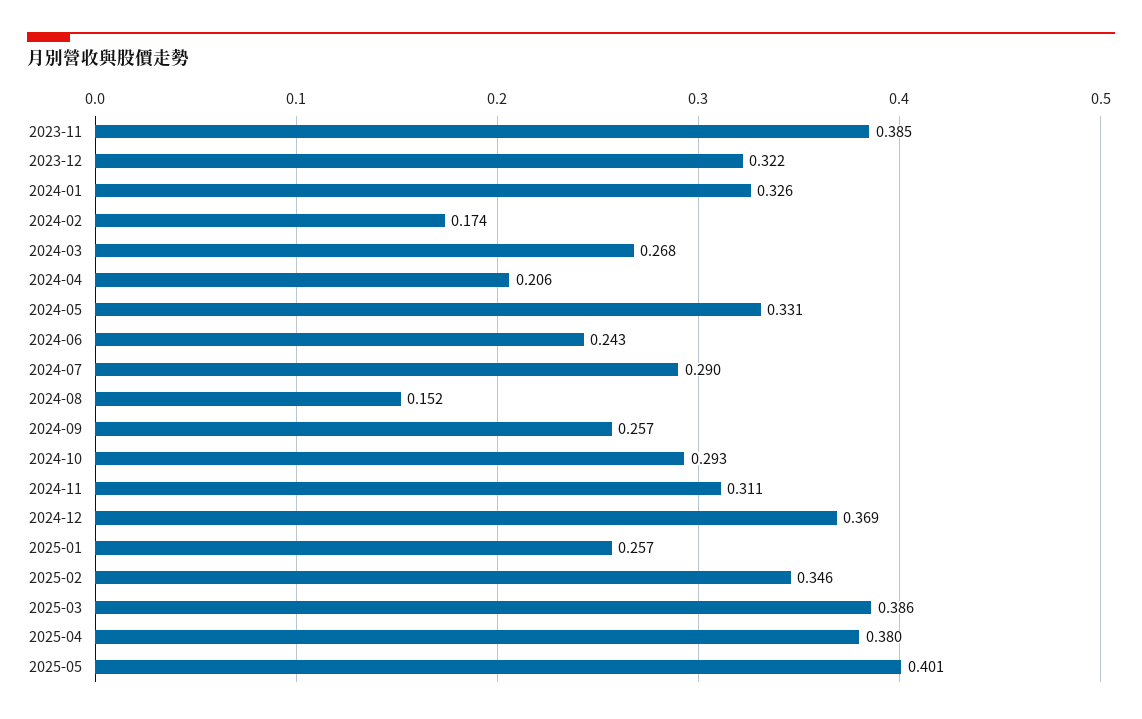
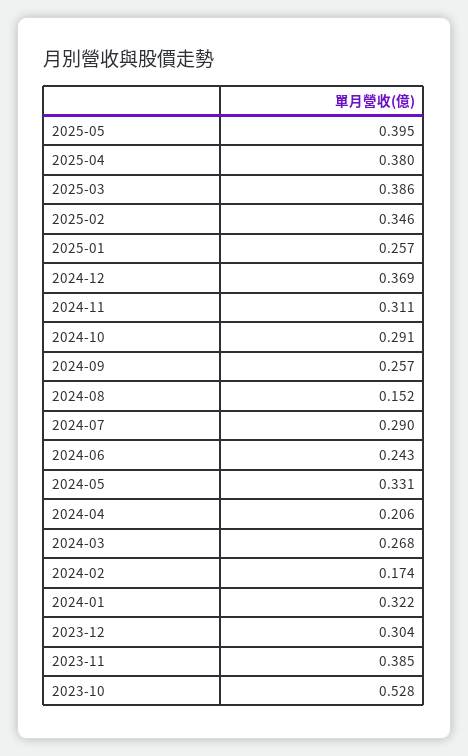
2023-12: 0.322 -> 0.304
2024-01: 0.326 -> 0.322
2024-10: 0.293 -> 0.291
2025-05: 0.401 -> 0.395
2023-10: none -> 0.528

